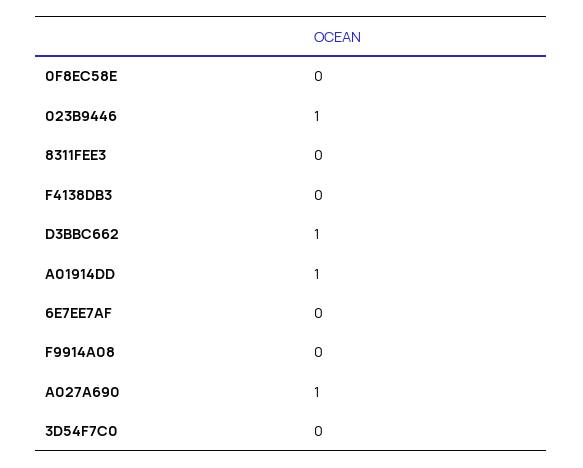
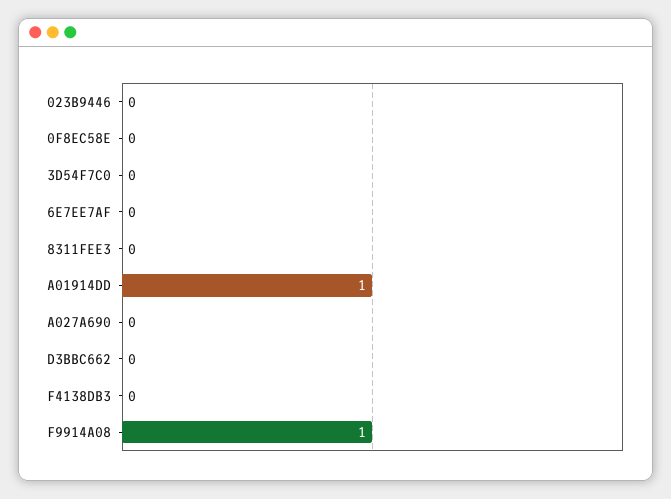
023B9446: 1 -> 0
D3BBC662: 1 -> 0
F9914A08: 0 -> 1
A027A690: 1 -> 0

